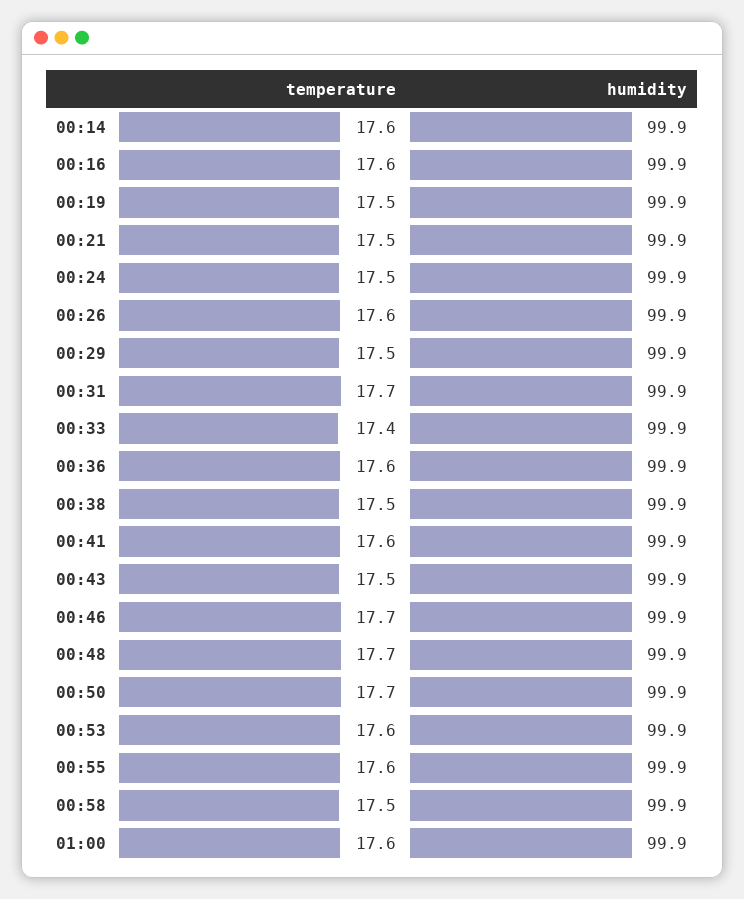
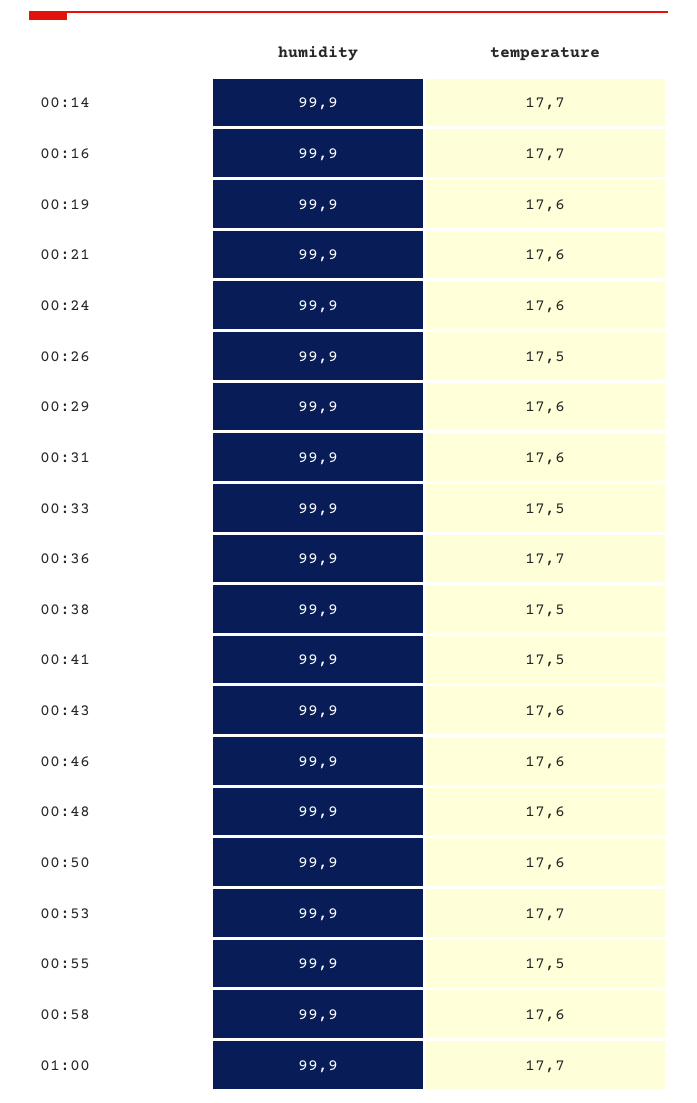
temperature, 00:14: 17.6 -> 17.7
temperature, 00:16: 17.6 -> 17.7
temperature, 00:19: 17.5 -> 17.6
temperature, 00:21: 17.5 -> 17.6
temperature, 00:24: 17.5 -> 17.6
temperature, 00:26: 17.6 -> 17.5
temperature, 00:29: 17.5 -> 17.6
temperature, 00:31: 17.7 -> 17.6
temperature, 00:33: 17.4 -> 17.5
temperature, 00:36: 17.6 -> 17.7
temperature, 00:41: 17.6 -> 17.5
temperature, 00:43: 17.5 -> 17.6
temperature, 00:46: 17.7 -> 17.6
temperature, 00:48: 17.7 -> 17.6
temperature, 00:50: 17.7 -> 17.6
temperature, 00:53: 17.6 -> 17.7
temperature, 00:55: 17.6 -> 17.5
temperature, 00:58: 17.5 -> 17.6
temperature, 01:00: 17.6 -> 17.7

